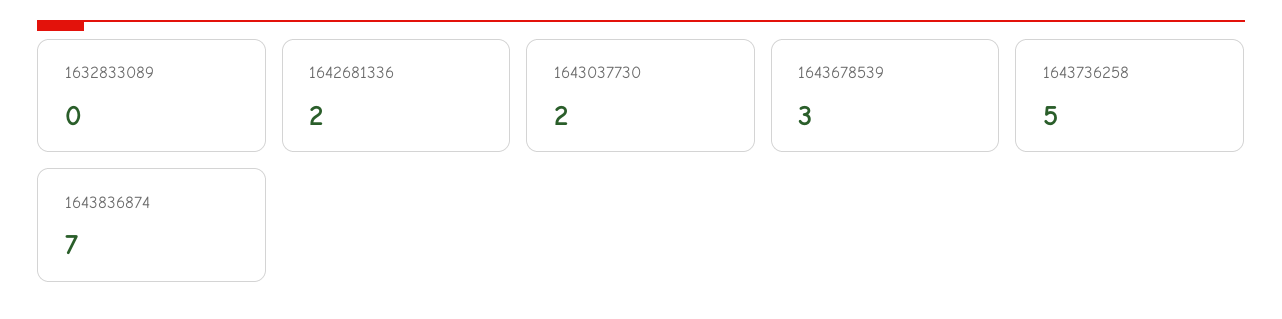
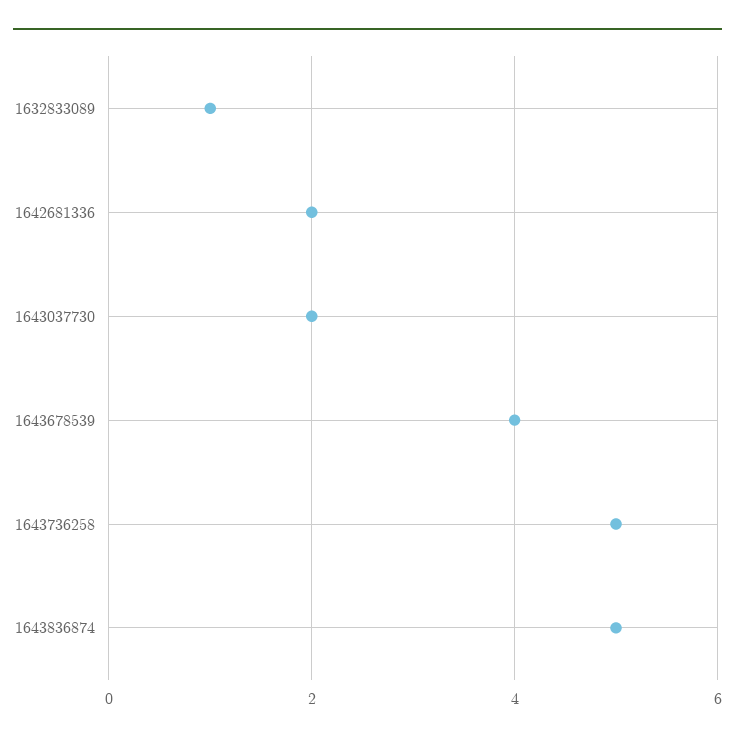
1632833089: 0 -> 1
1643678539: 3 -> 4
1643836874: 7 -> 5

